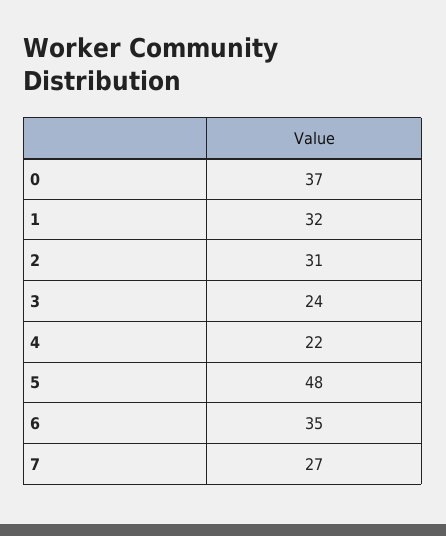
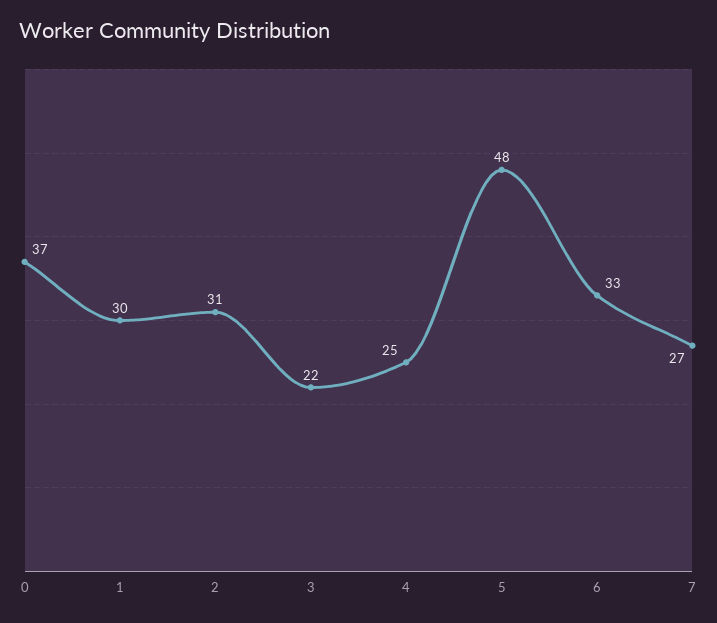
1: 32 -> 30
3: 24 -> 22
4: 22 -> 25
6: 35 -> 33

